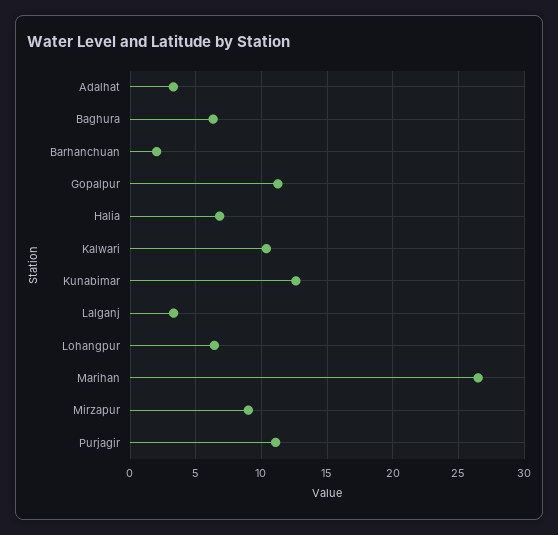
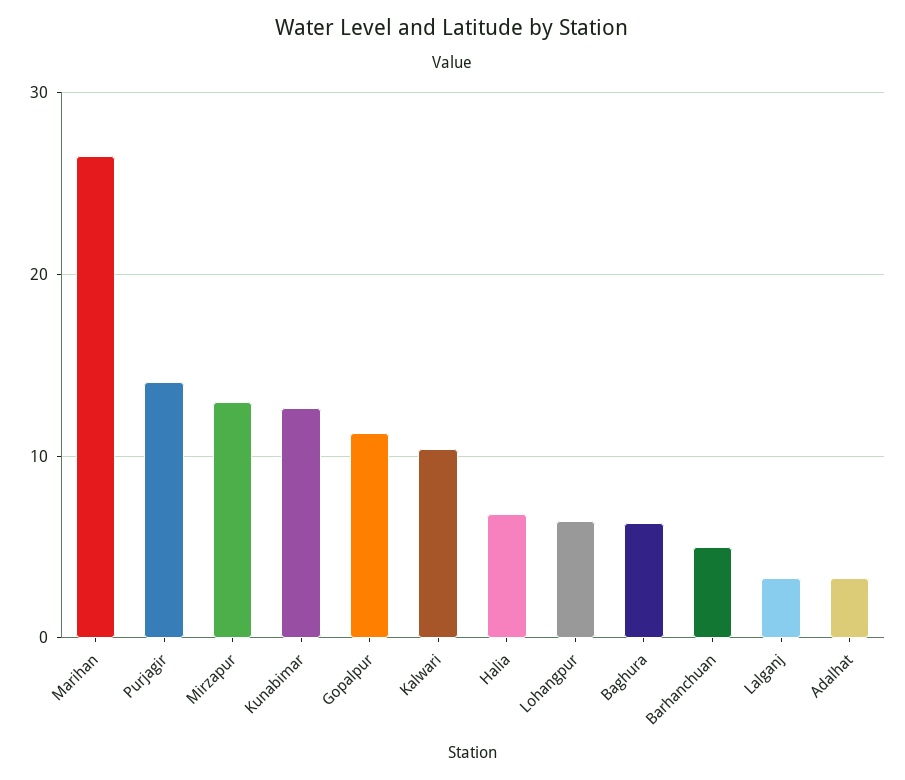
Barhanchuan: 2 -> 5
Mirzapur: 9 -> 13
Purjagir: 11 -> 14

